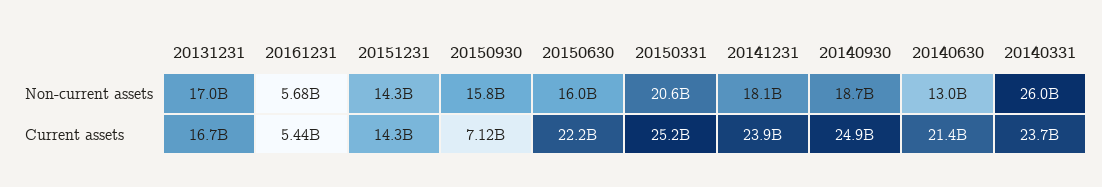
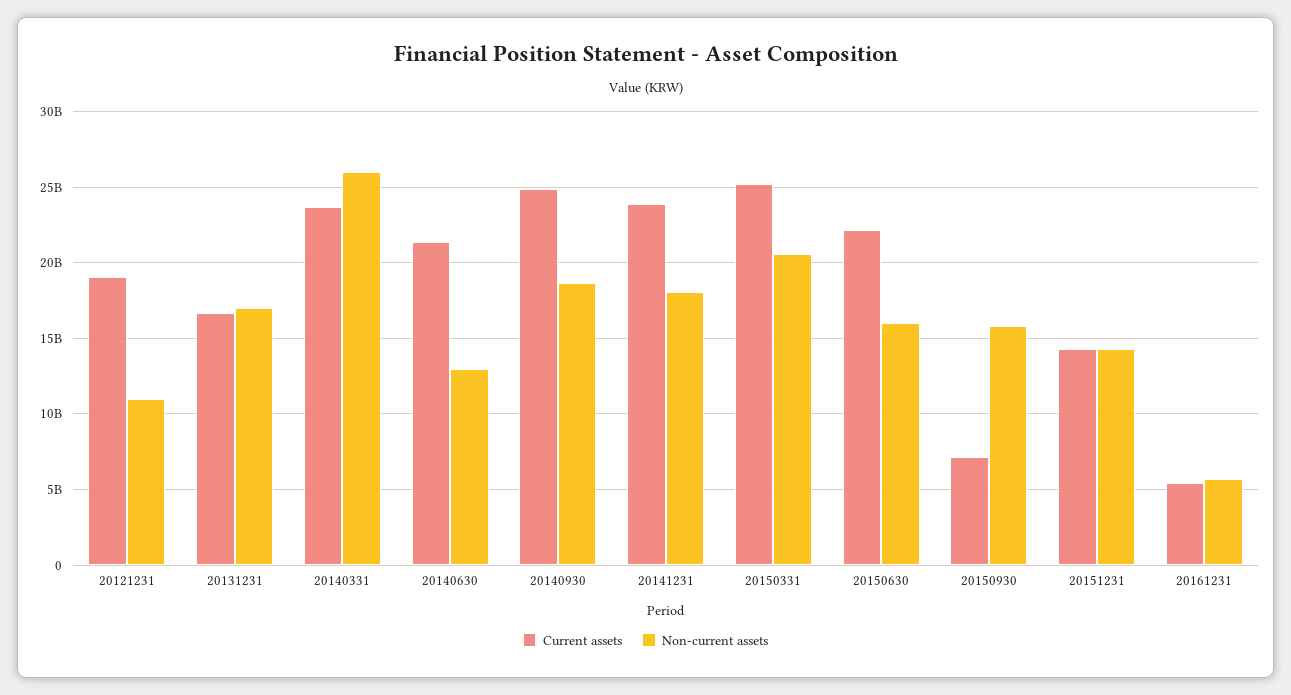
Current assets, 20121231: none -> 19000000000
Non-current assets, 20121231: none -> 11000000000

